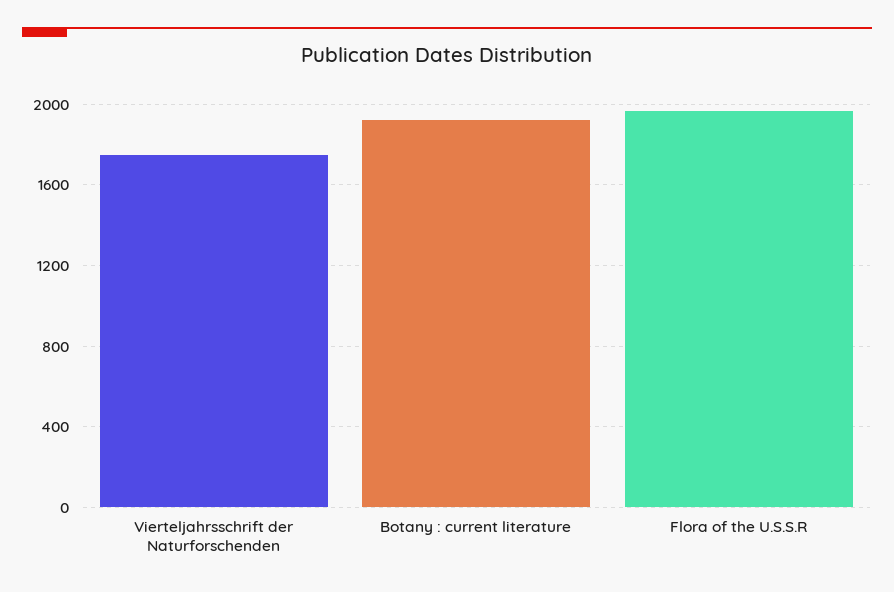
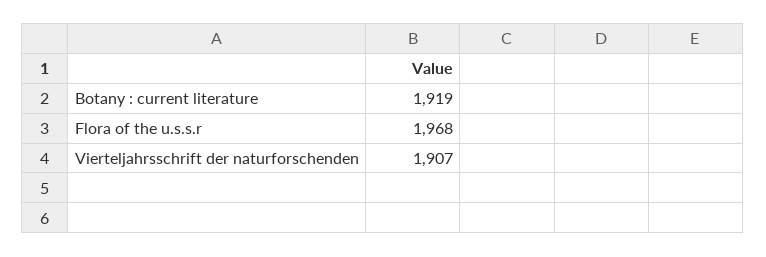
Vierteljahrsschrift der Naturforschenden: 1750 -> 1907

